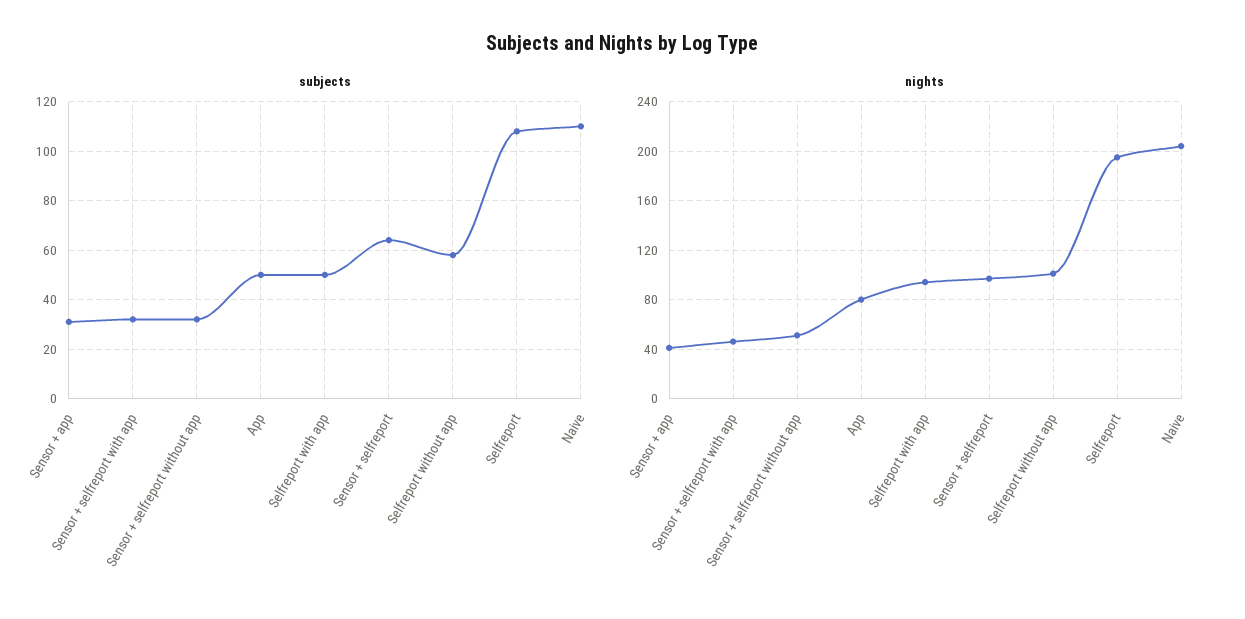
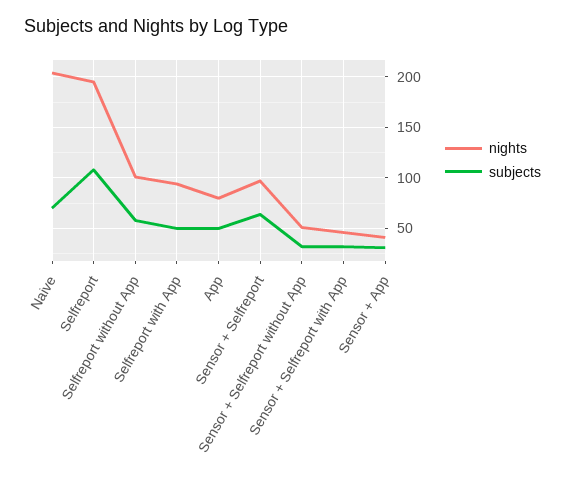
subjects, Naive: 110 -> 70

